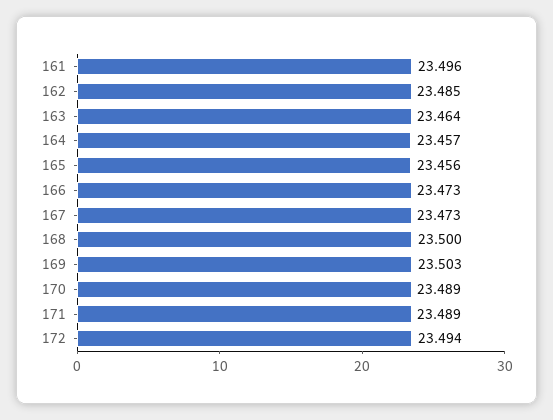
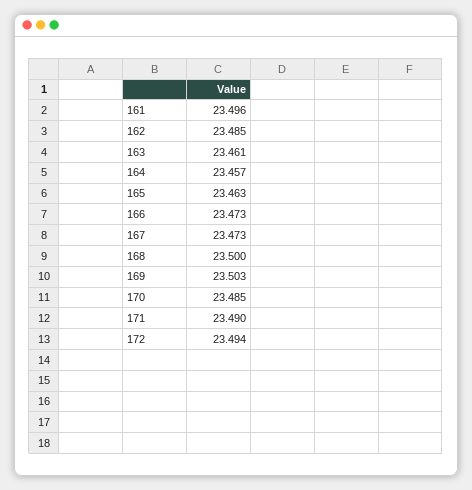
163: 23.464 -> 23.461
165: 23.456 -> 23.463
170: 23.489 -> 23.485
171: 23.489 -> 23.49

